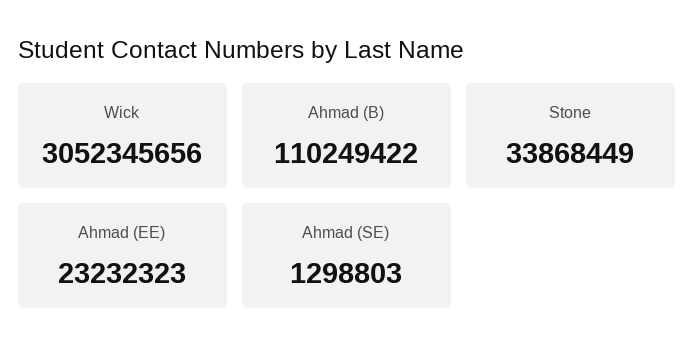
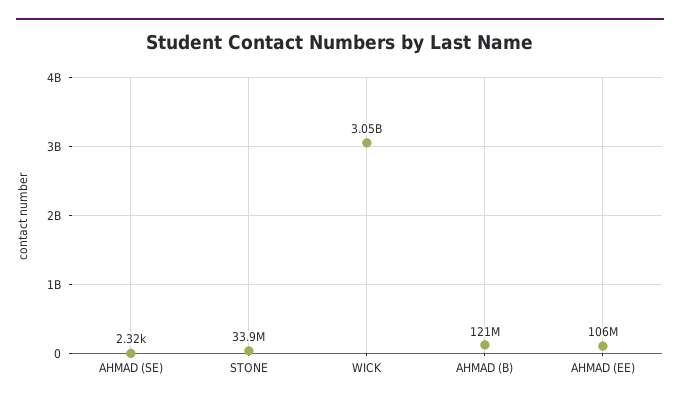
Ahmad (B): 110249422 -> 121000000
Ahmad (EE): 23232323 -> 106000000
Ahmad (SE): 1298803 -> 2320

